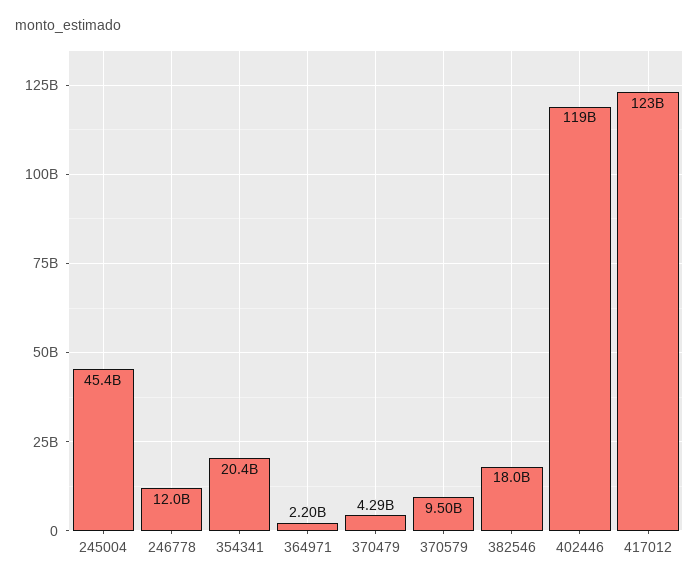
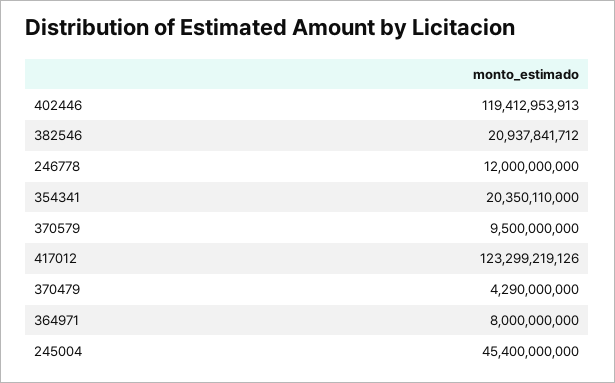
364971: 2200000000 -> 8000000000
382546: 18000000000 -> 20937841712

